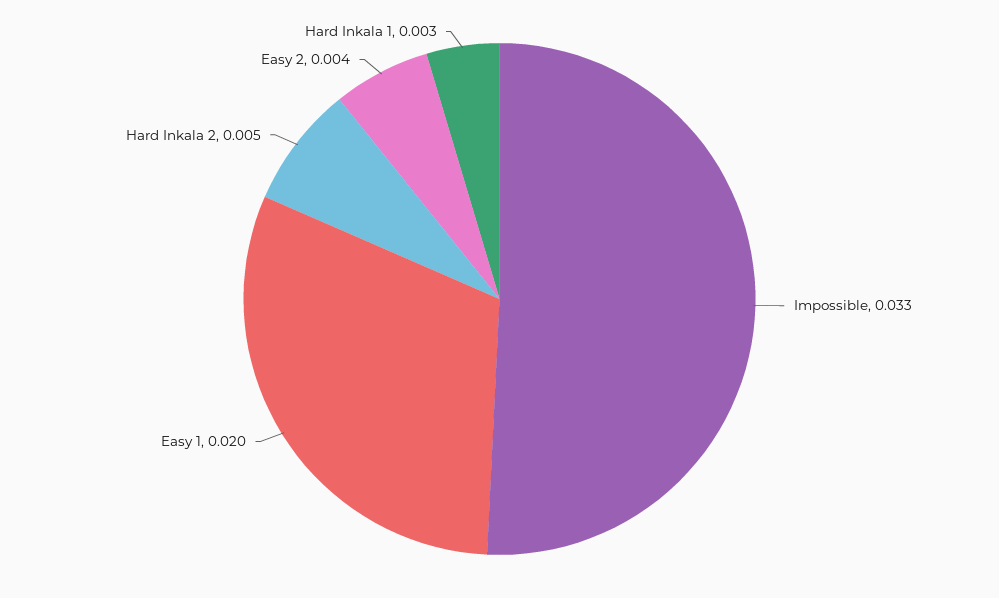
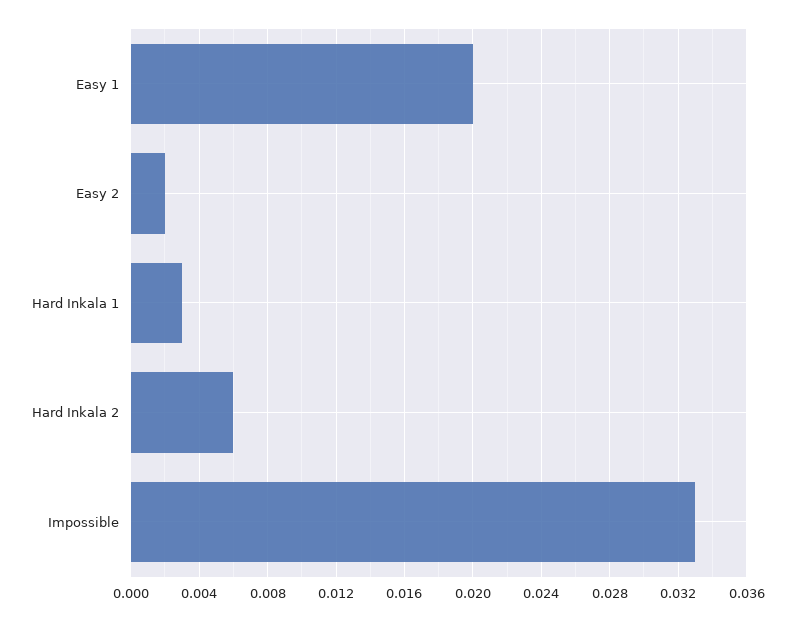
Hard Inkala 2: 0.005 -> 0.006
Easy 2: 0.004 -> 0.002

